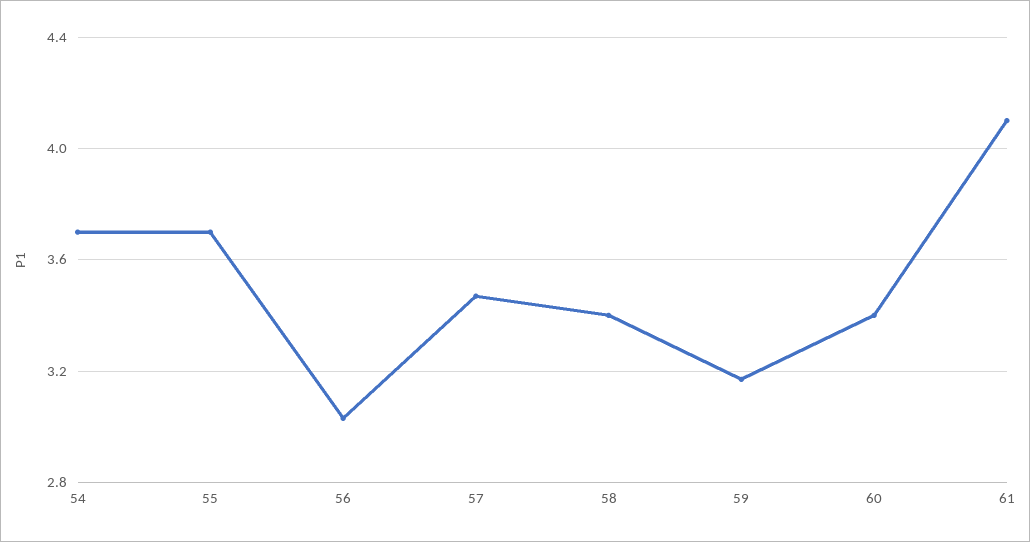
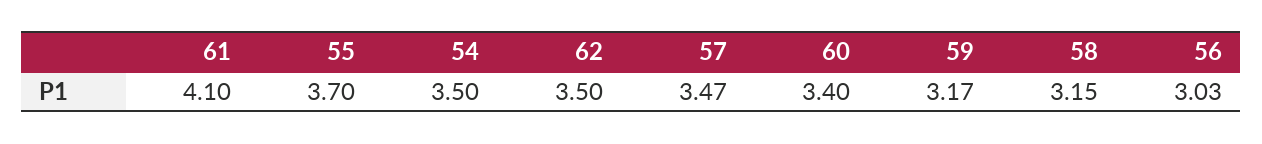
54: 3.7 -> 3.5
58: 3.4 -> 3.15
62: none -> 3.5

